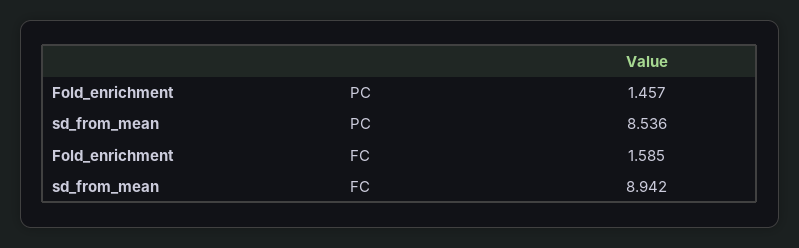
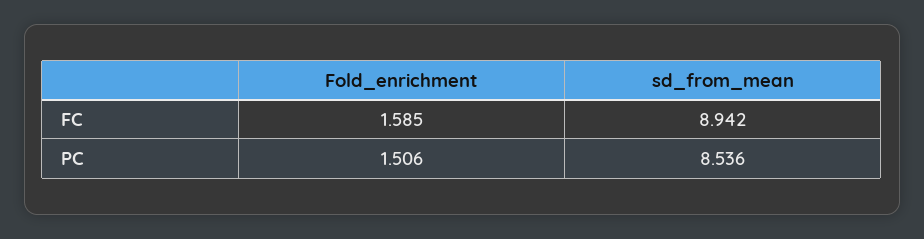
Fold_enrichment, PC: 1.457 -> 1.506

